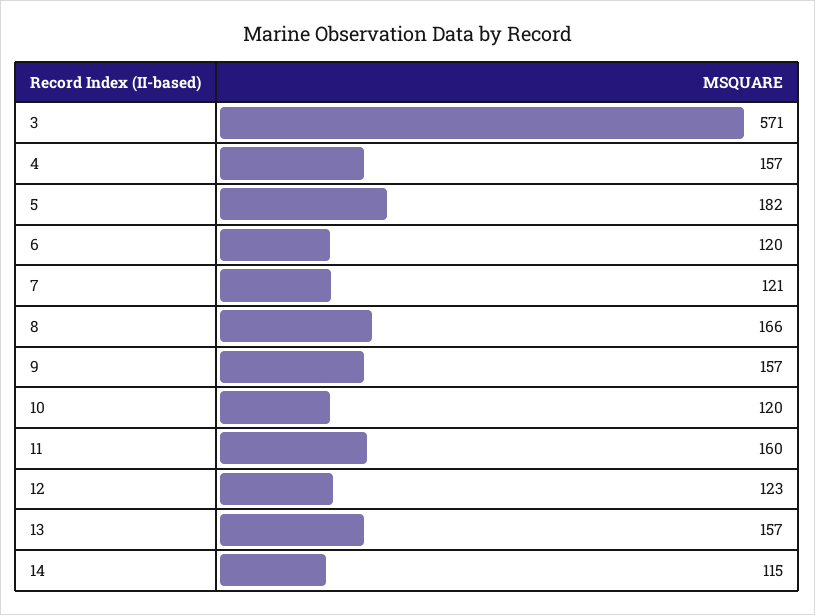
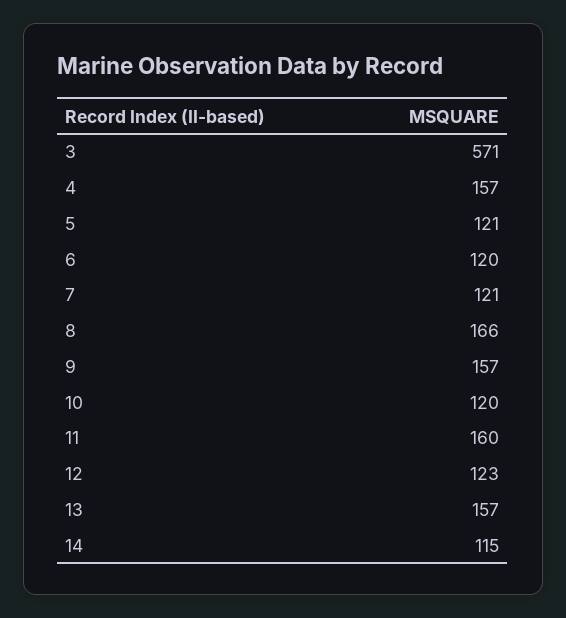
5: 182 -> 121

